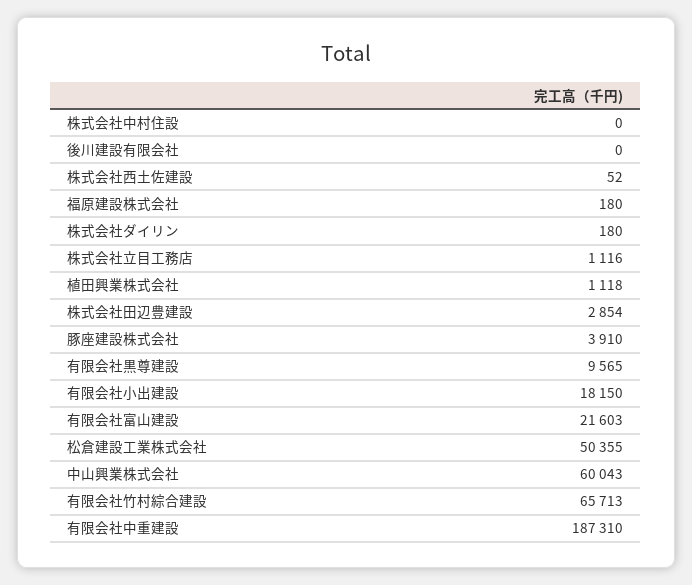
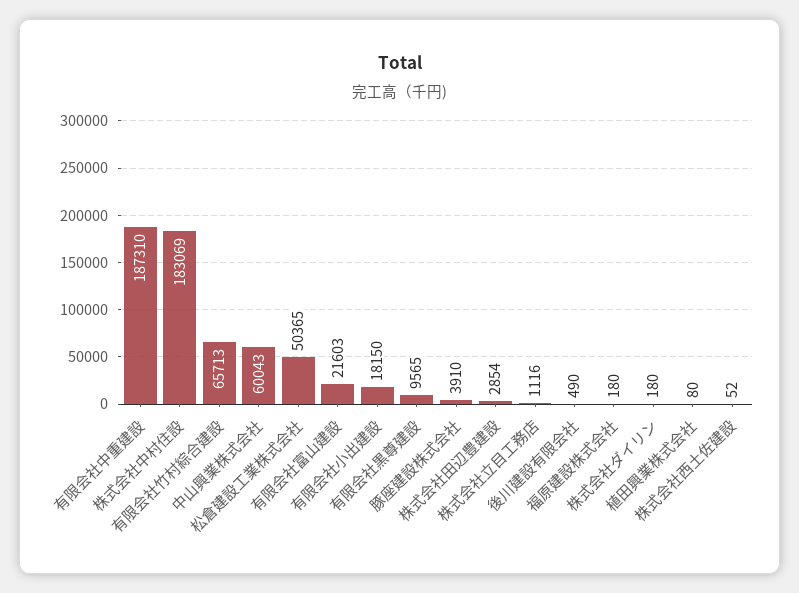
株式会社中村住設: 0 -> 183069
後川建設有限会社: 0 -> 490
植田興業株式会社: 1118 -> 80
松倉建設工業株式会社: 50355 -> 50365

